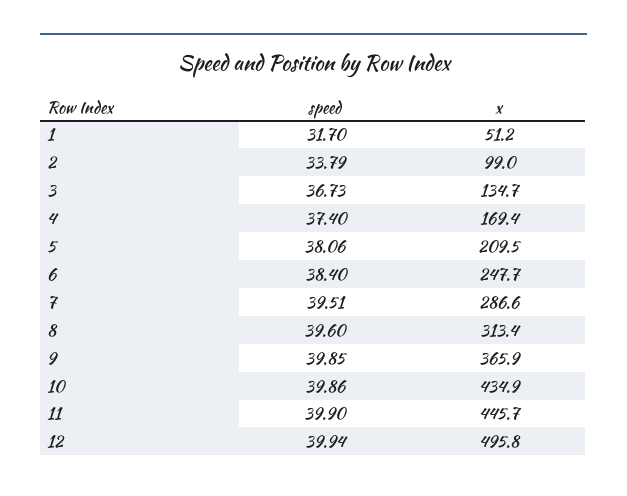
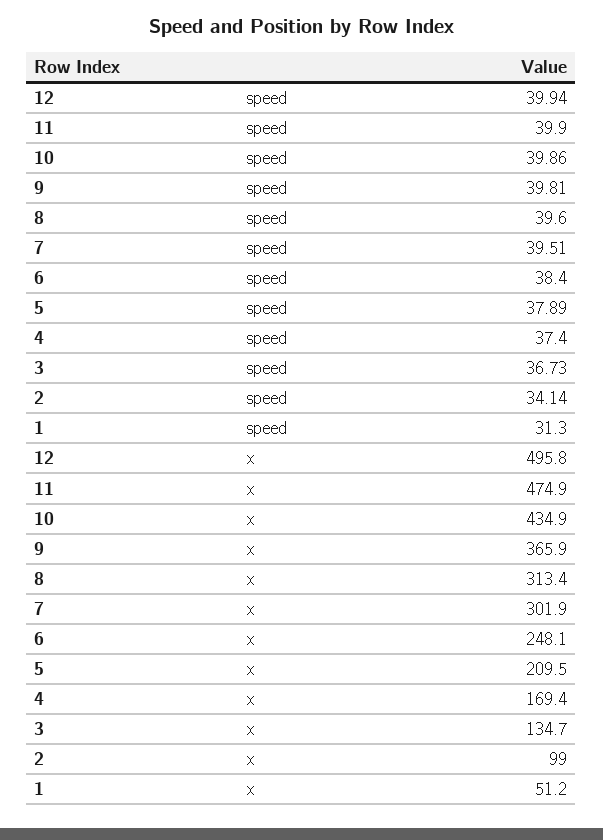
speed, 1: 31.7 -> 31.3
speed, 2: 33.79 -> 34.14
speed, 5: 38.06 -> 37.89
x, 6: 247.7 -> 248.1
x, 7: 286.6 -> 301.9
speed, 9: 39.85 -> 39.81
x, 11: 445.7 -> 474.9

